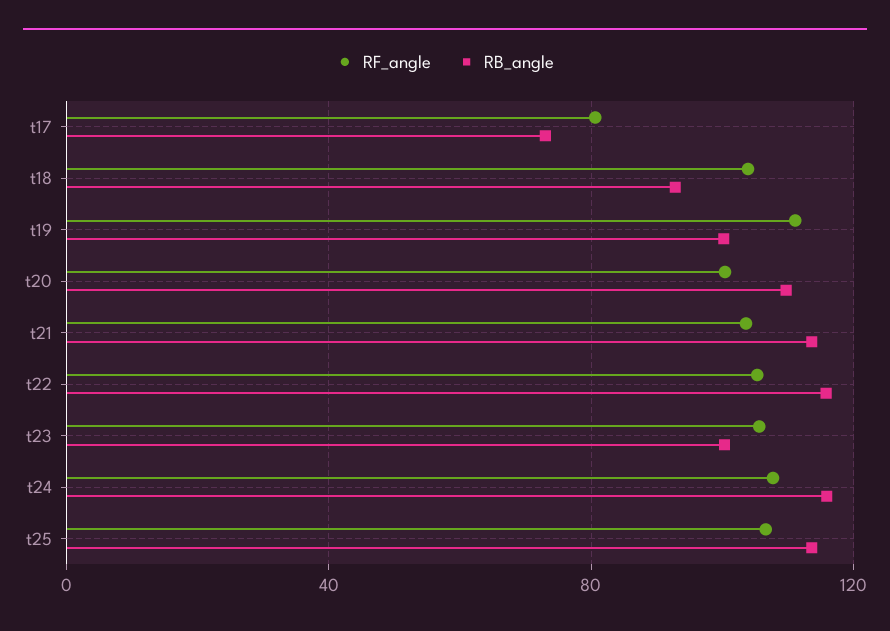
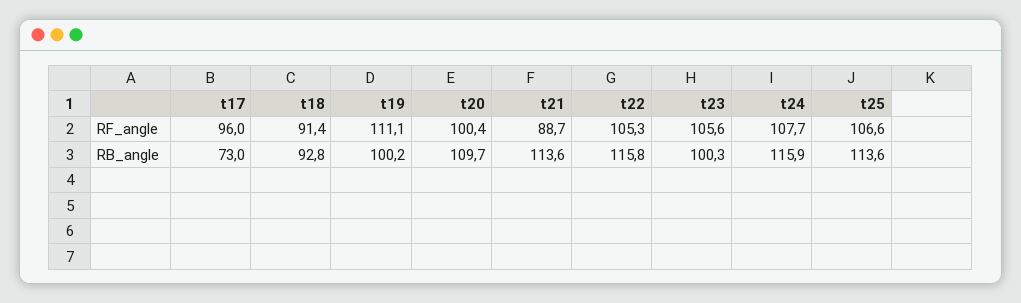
RF_angle, t17: 80 -> 96
RF_angle, t18: 105 -> 91.4
RF_angle, t21: 105 -> 88.7

